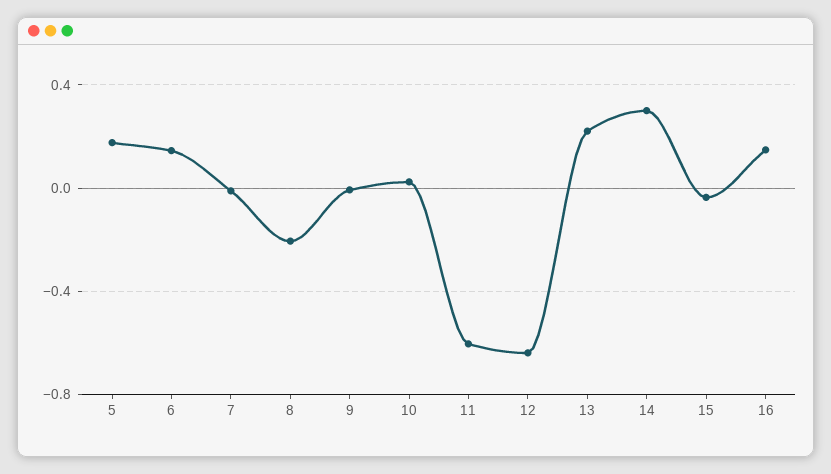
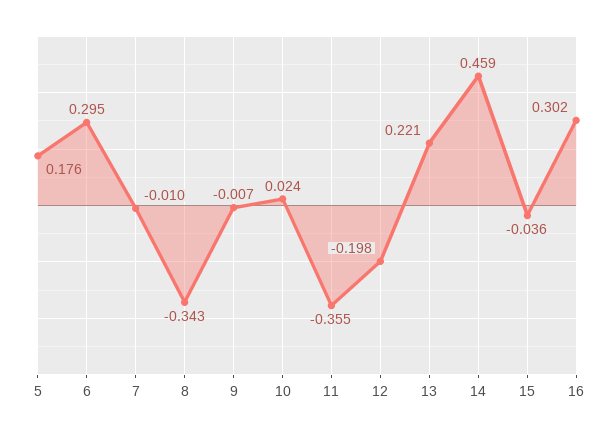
6: 0.15 -> 0.295
8: -0.2 -> -0.343
11: -0.6 -> -0.355
12: -0.65 -> -0.198
14: 0.3 -> 0.459
16: 0.15 -> 0.302

